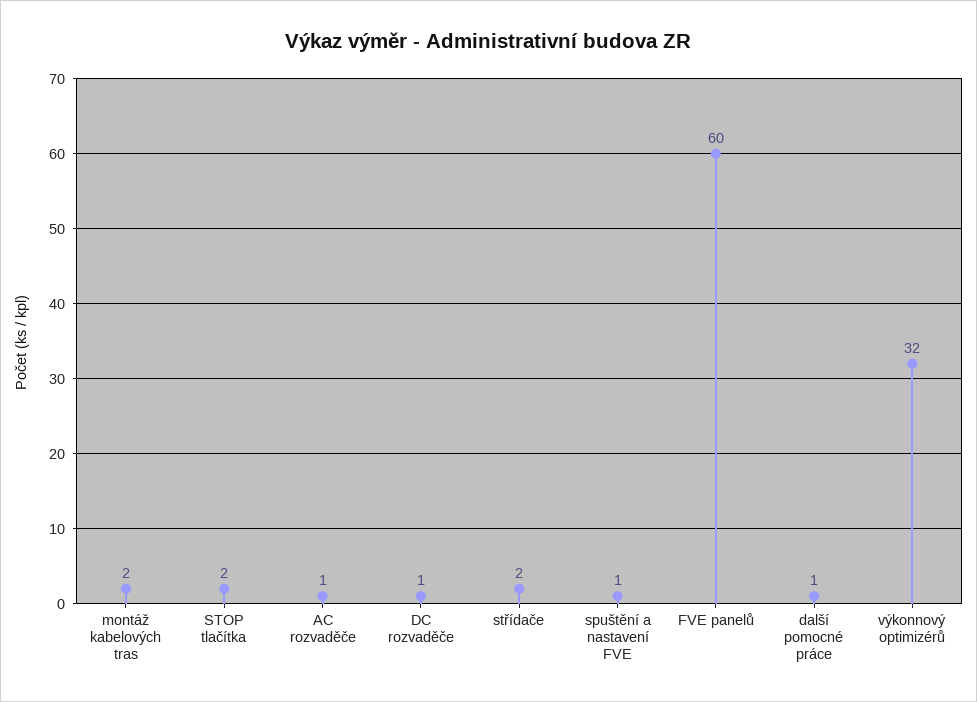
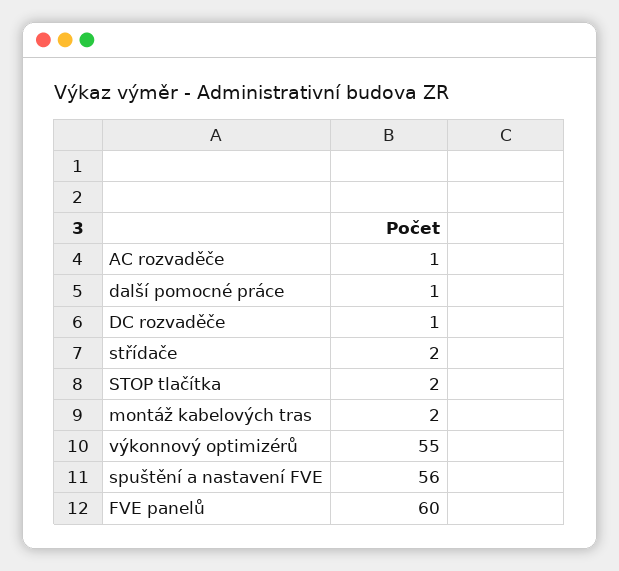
spuštění a nastavení FVE: 1 -> 56
výkonnový optimizérů: 32 -> 55

